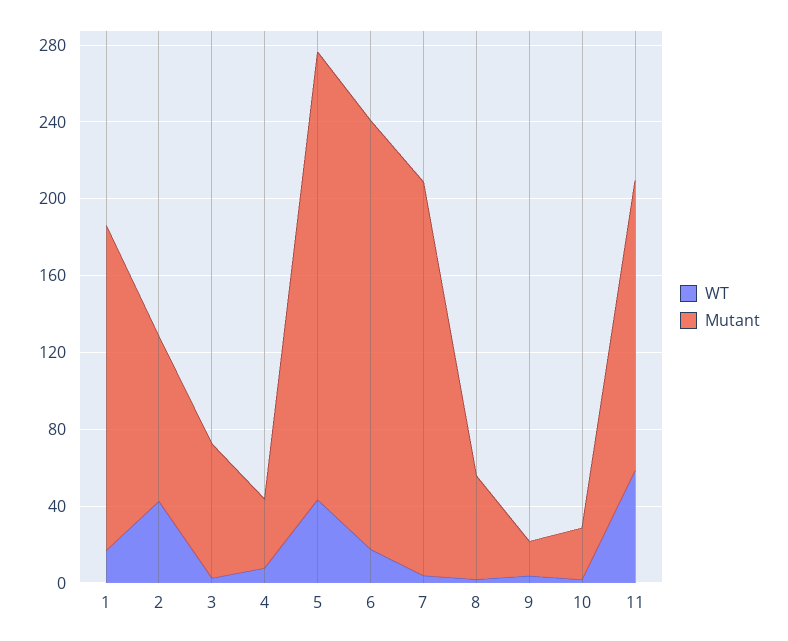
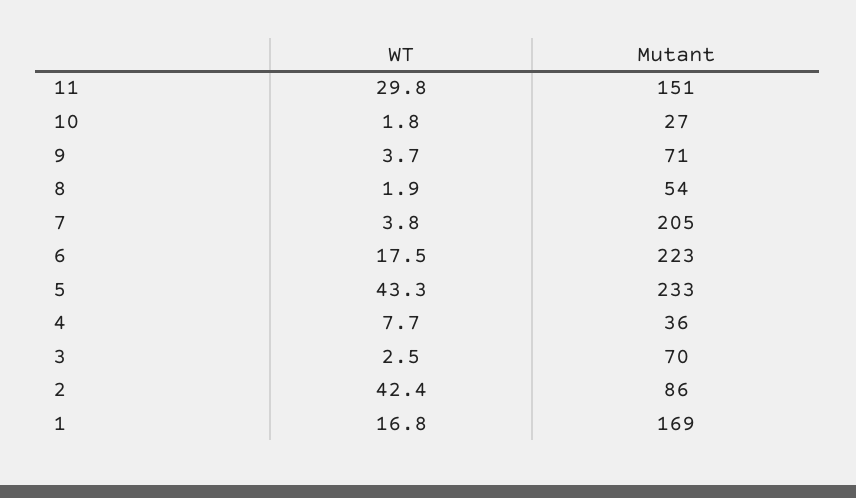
Mutant, 9: 20 -> 71
WT, 11: 60 -> 29.8

